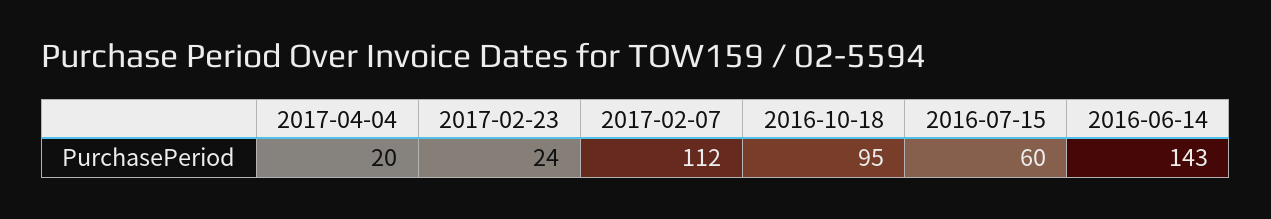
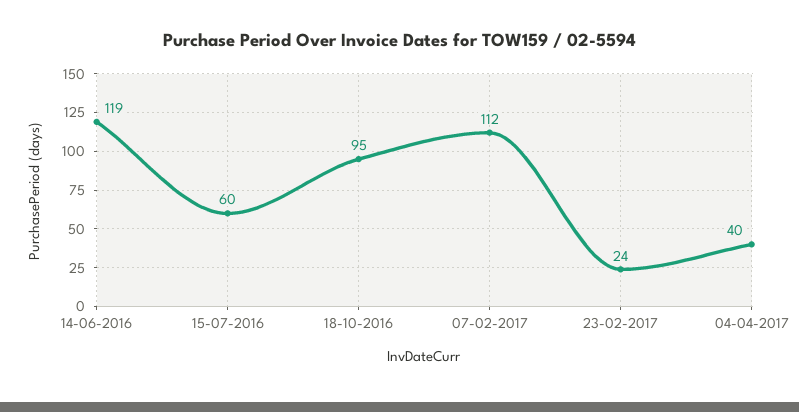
2017-04-04: 20 -> 40
2016-06-14: 143 -> 119

